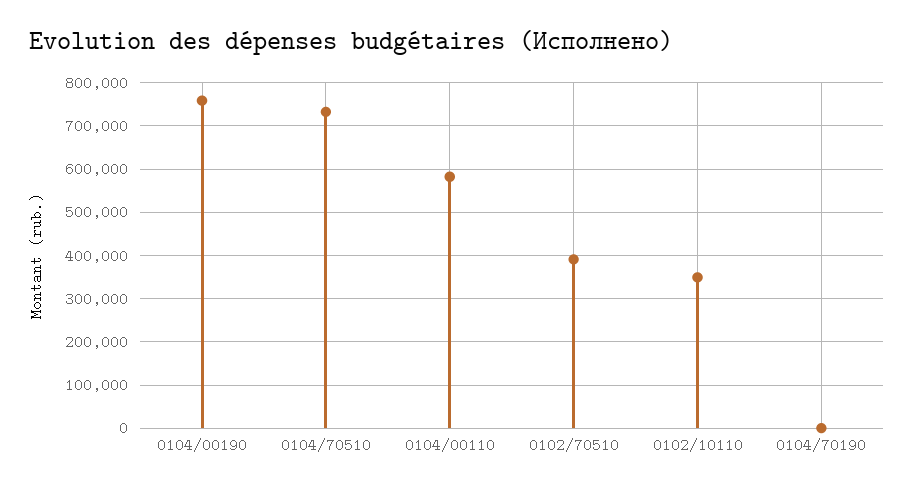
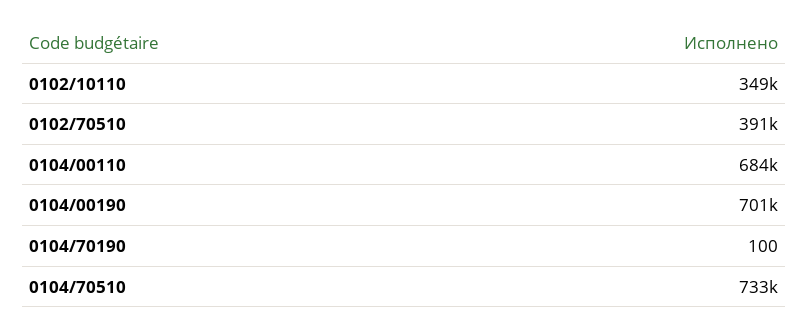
0104/00190: 760000 -> 701000
0104/00110: 580000 -> 684000

